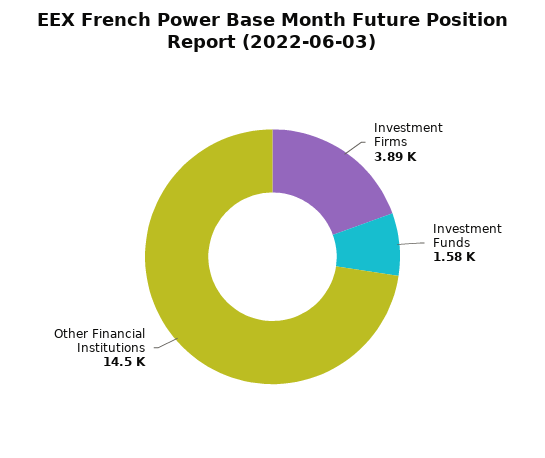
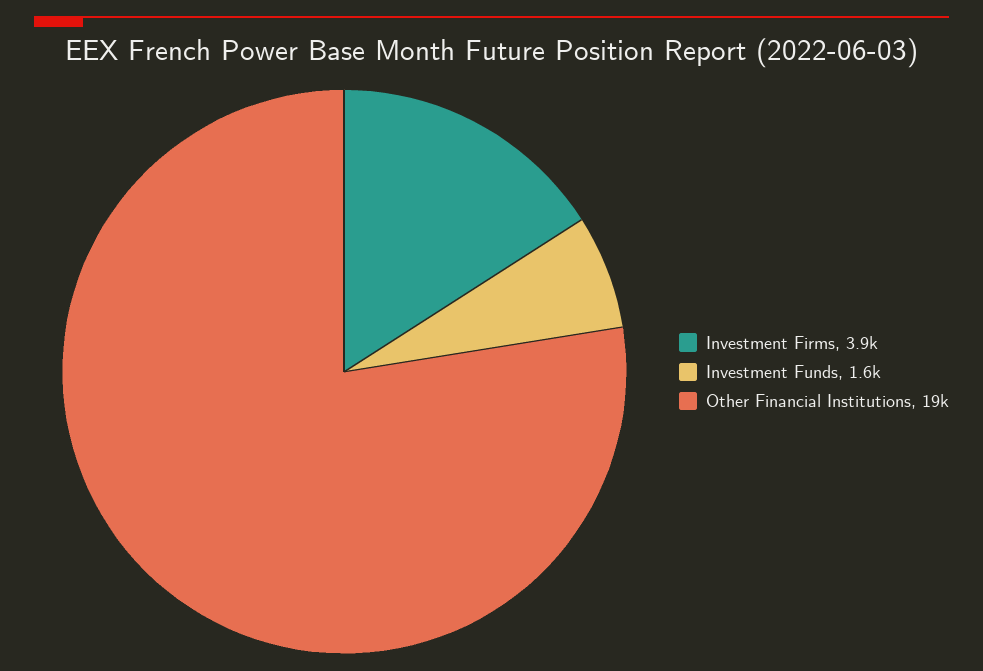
Other Financial Institutions: 14500 -> 19000

